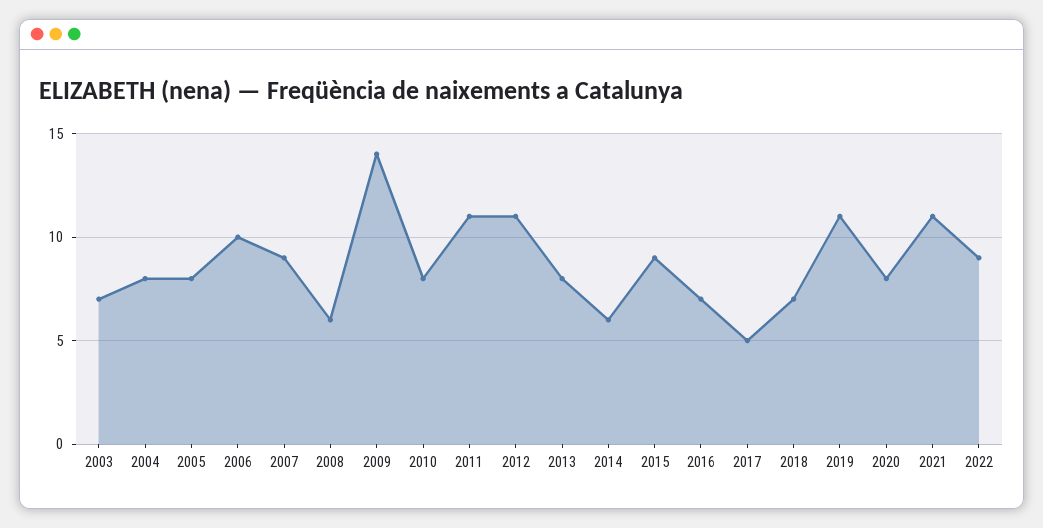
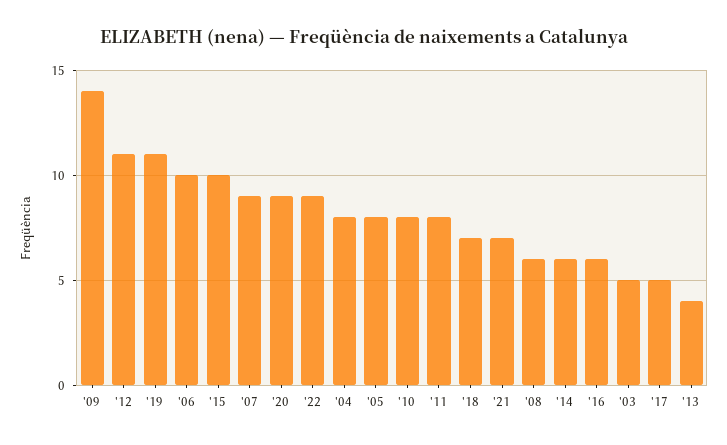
2003: 7 -> 5
2011: 11 -> 8
2013: 8 -> 4
2015: 9 -> 10
2016: 7 -> 6
2020: 8 -> 9
2021: 11 -> 7

